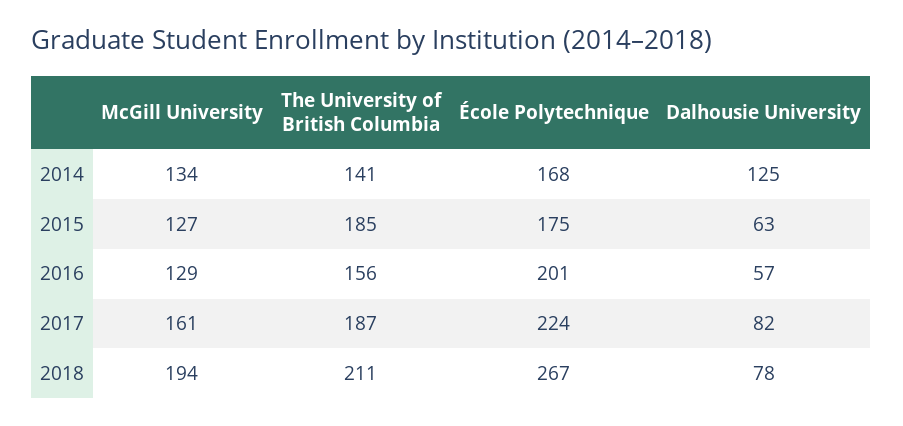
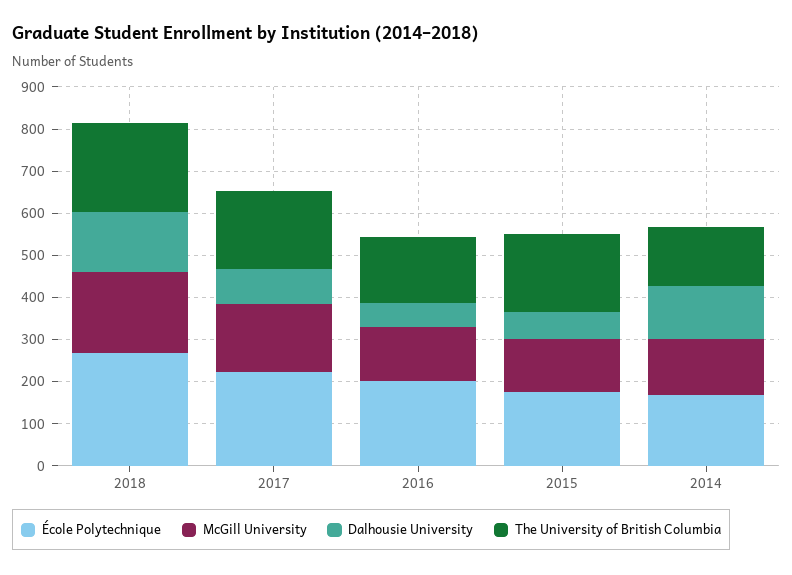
Dalhousie University, 2018: 78 -> 140

